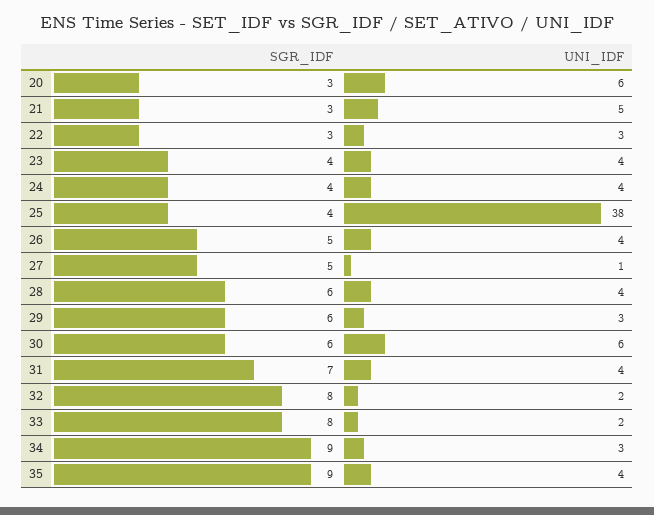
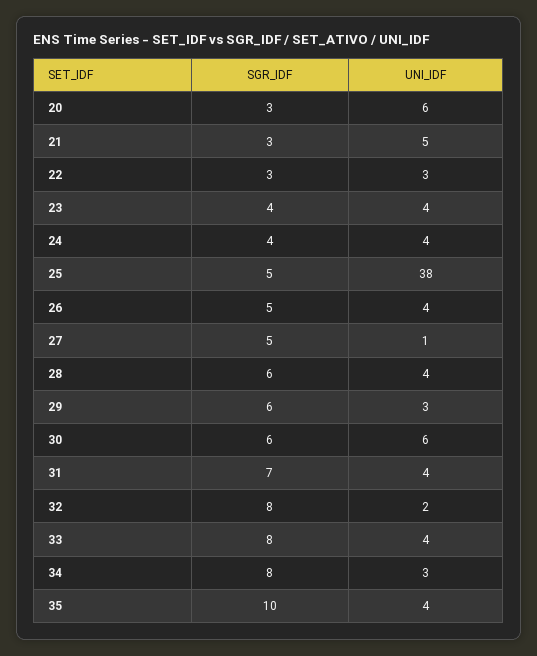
SGR_IDF, 25: 4 -> 5
UNI_IDF, 33: 2 -> 4
SGR_IDF, 34: 9 -> 8
SGR_IDF, 35: 9 -> 10

